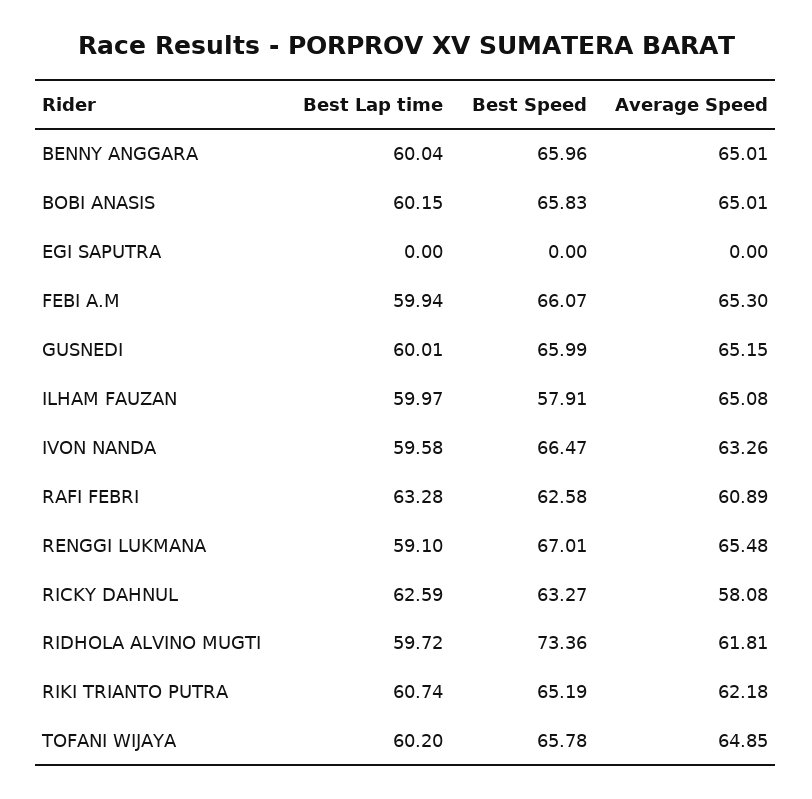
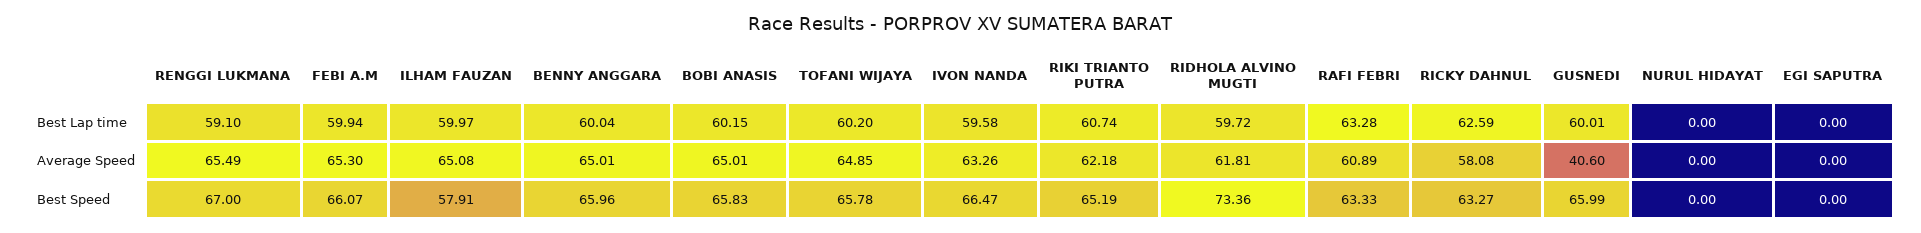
Average Speed, GUSNEDI: 65.15 -> 40.6
Best Speed, RAFI FEBRI: 62.58 -> 63.33
Best Speed, RENGGI LUKMANA: 67.01 -> 67
Average Speed, RENGGI LUKMANA: 65.48 -> 65.49
Best Lap time, NURUL HIDAYAT: none -> 0
Average Speed, NURUL HIDAYAT: none -> 0
Best Speed, NURUL HIDAYAT: none -> 0

